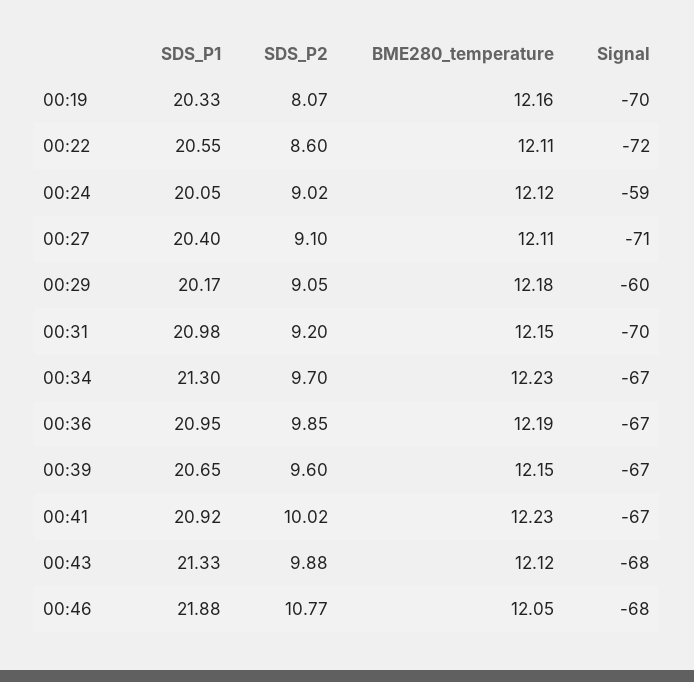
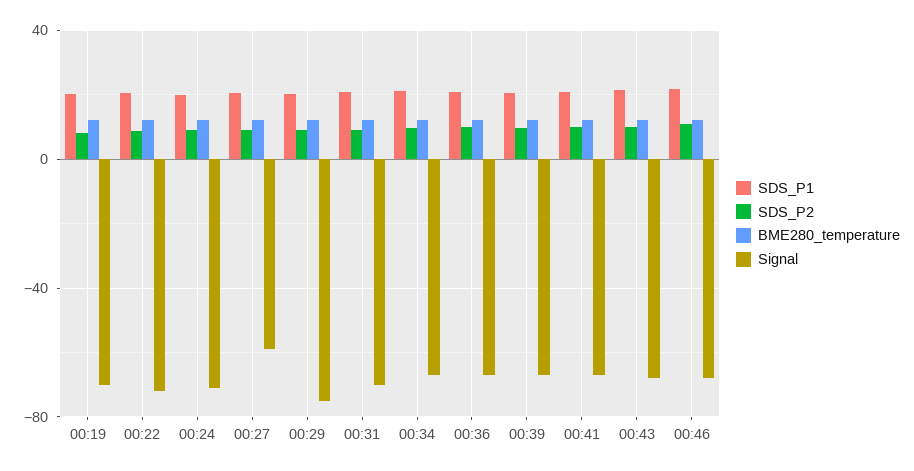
Signal, 00:24: -59 -> -70
Signal, 00:27: -71 -> -60
Signal, 00:29: -60 -> -75

